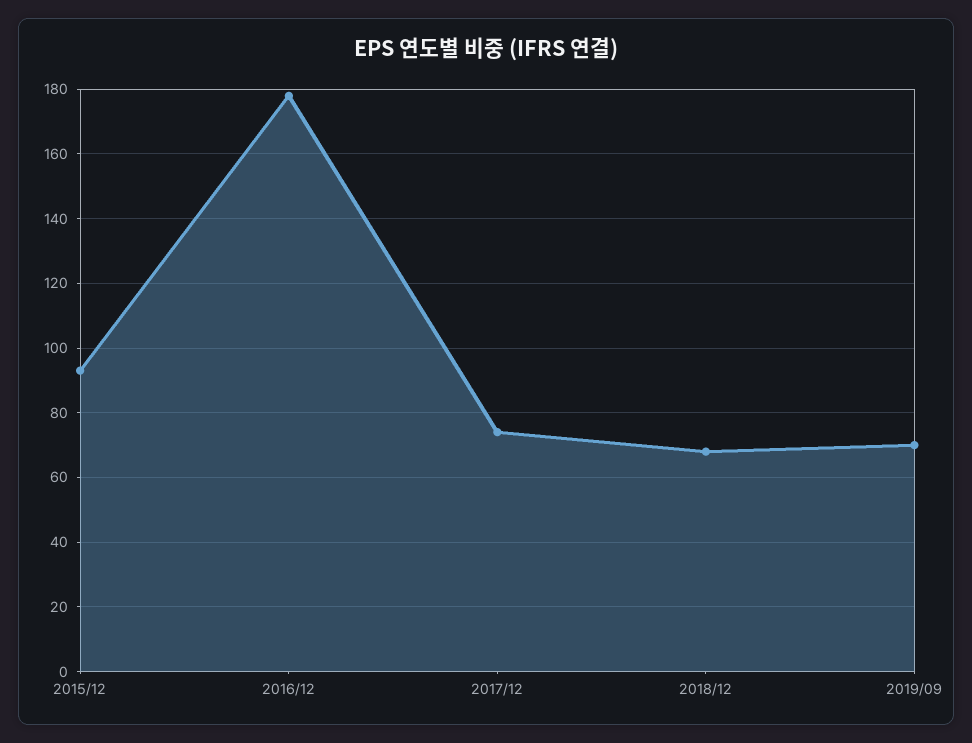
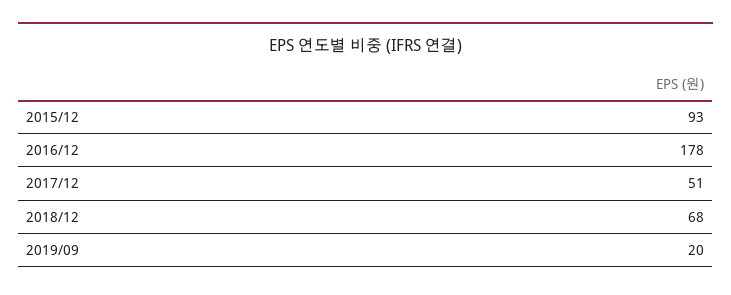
2017/12: 75 -> 51
2019/09: 70 -> 20

